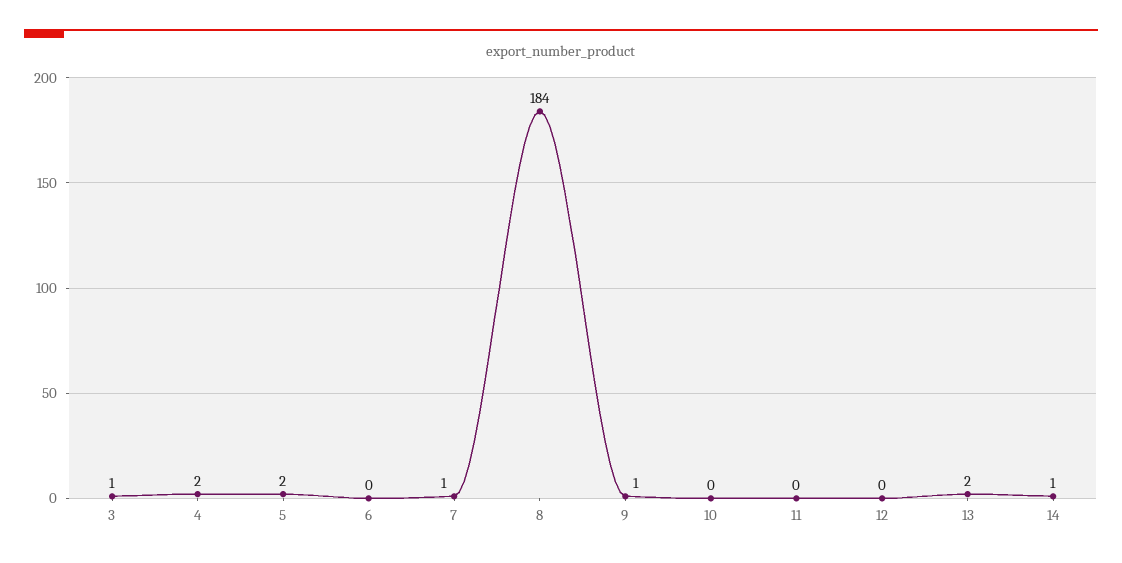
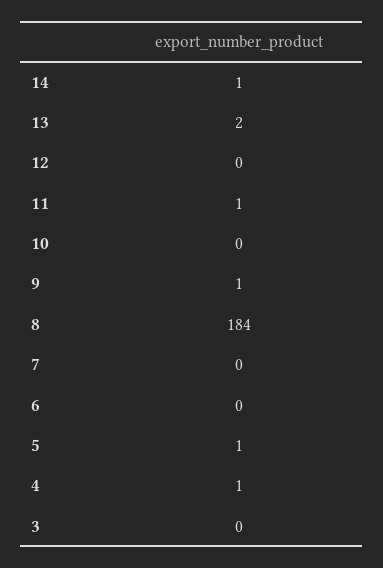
3: 1 -> 0
4: 2 -> 1
5: 2 -> 1
7: 1 -> 0
11: 0 -> 1

